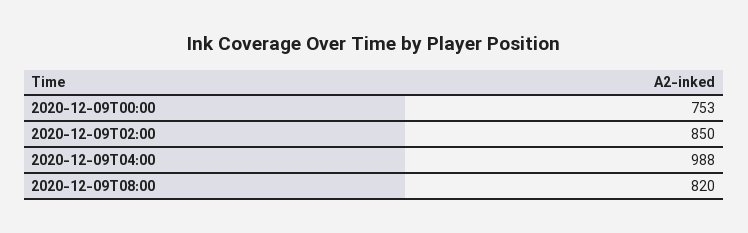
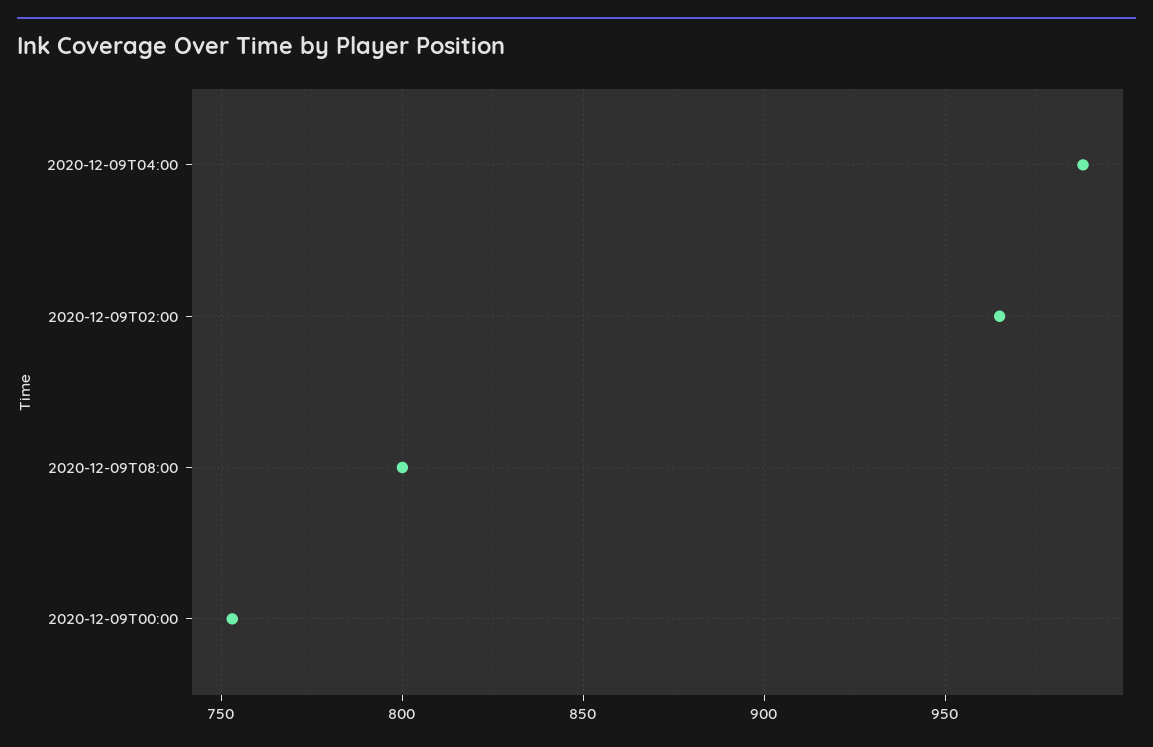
2020-12-09T02:00: 850 -> 965
2020-12-09T08:00: 820 -> 800

